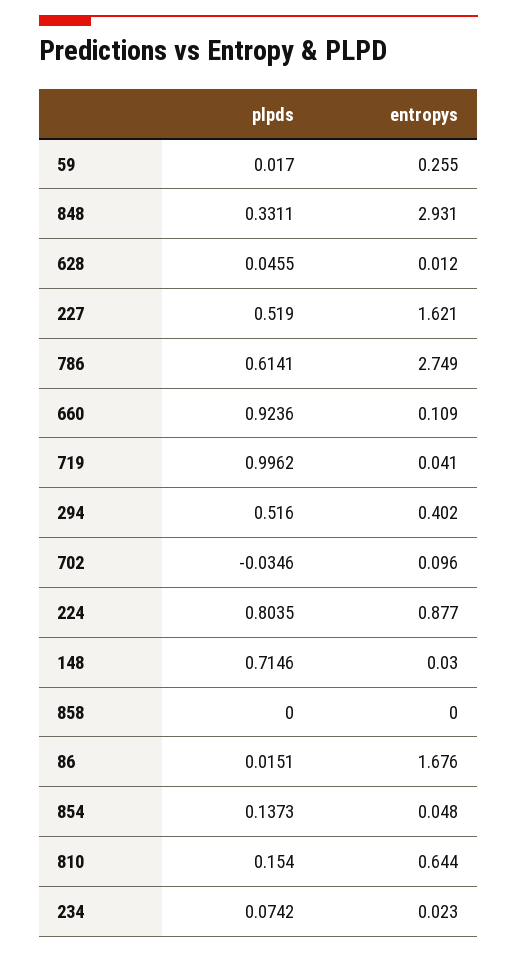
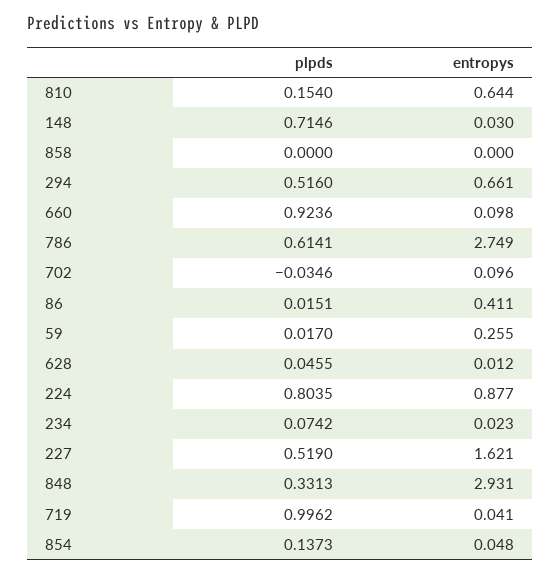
plpds, 848: 0.3311 -> 0.3313
entropys, 660: 0.109 -> 0.098
entropys, 294: 0.402 -> 0.661
entropys, 86: 1.676 -> 0.411

